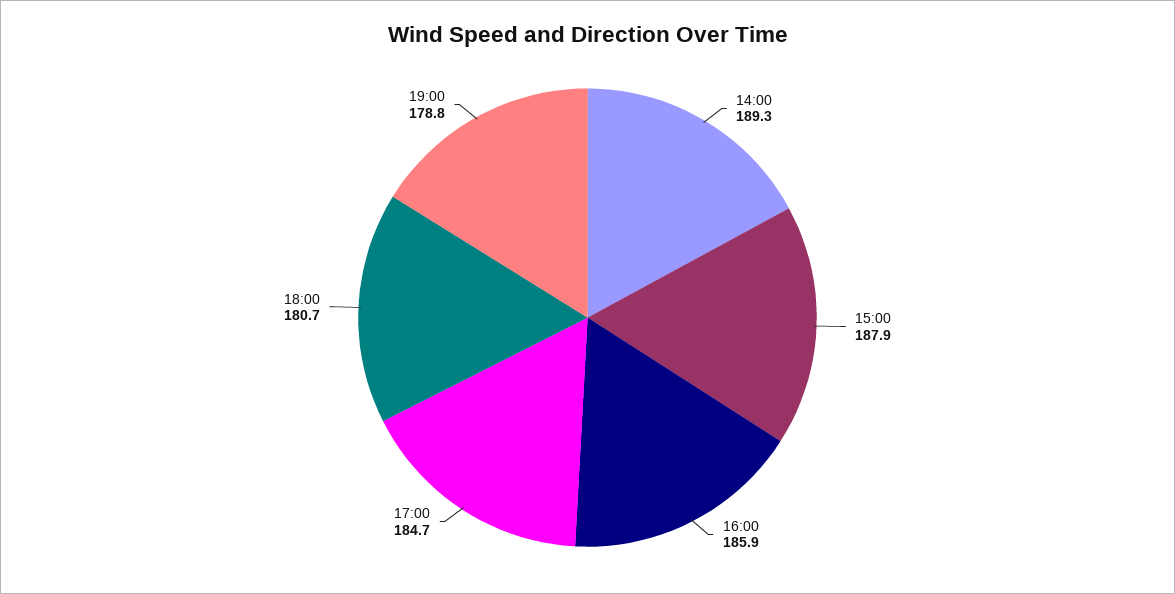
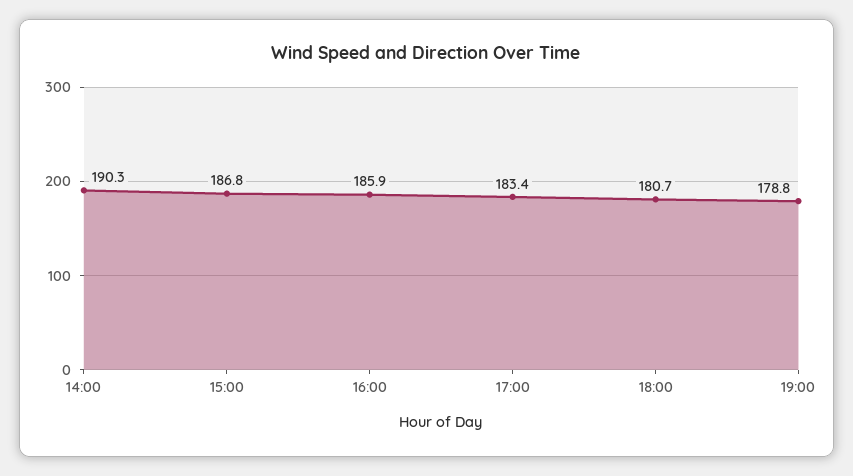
14:00: 189.3 -> 190.3
15:00: 187.9 -> 186.8
17:00: 184.7 -> 183.4

